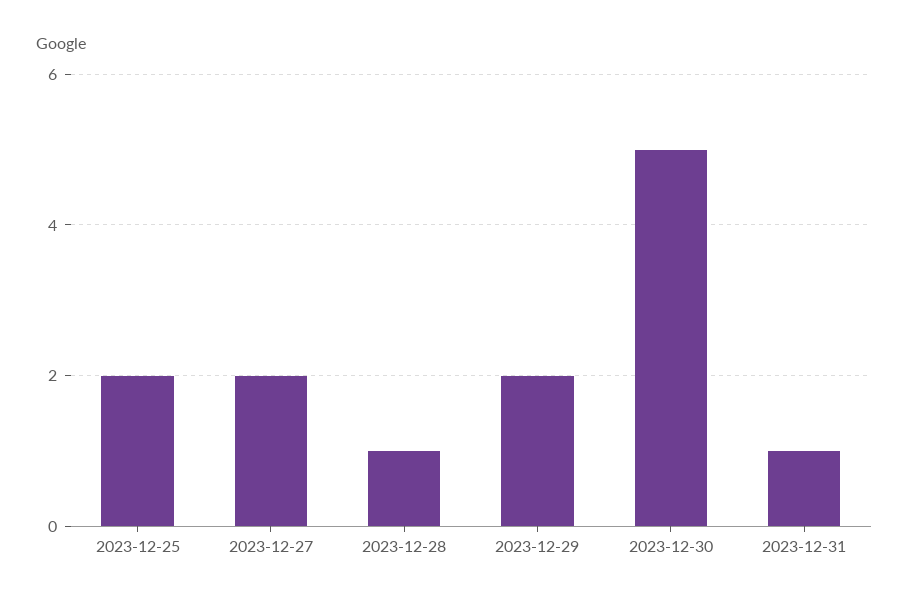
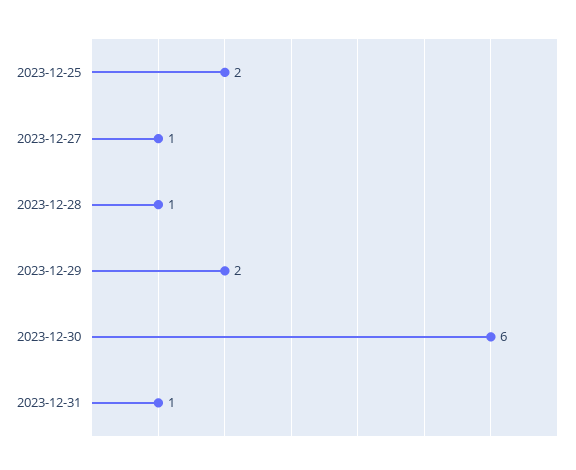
2023-12-27: 2 -> 1
2023-12-30: 5 -> 6

